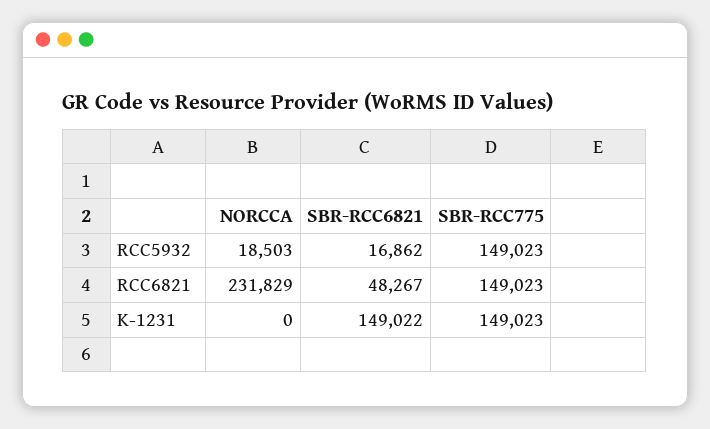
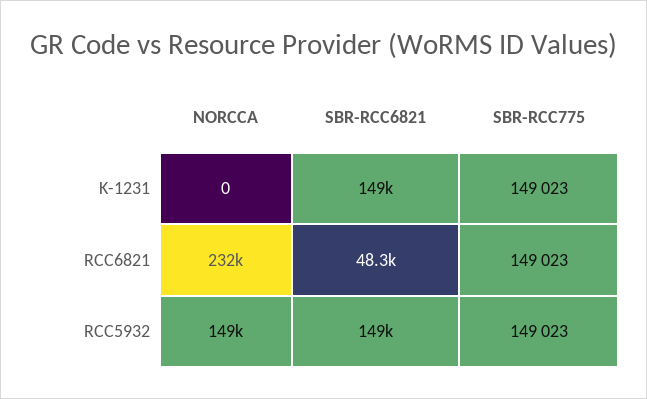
NORCCA, RCC5932: 18503 -> 149000
SBR-RCC6821, RCC5932: 16862 -> 149000

